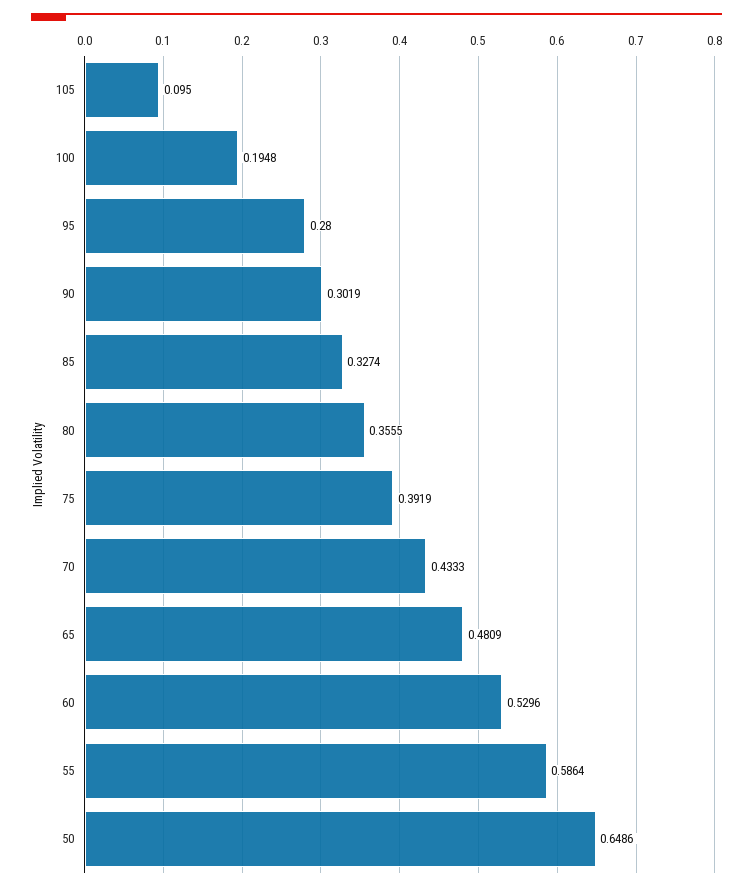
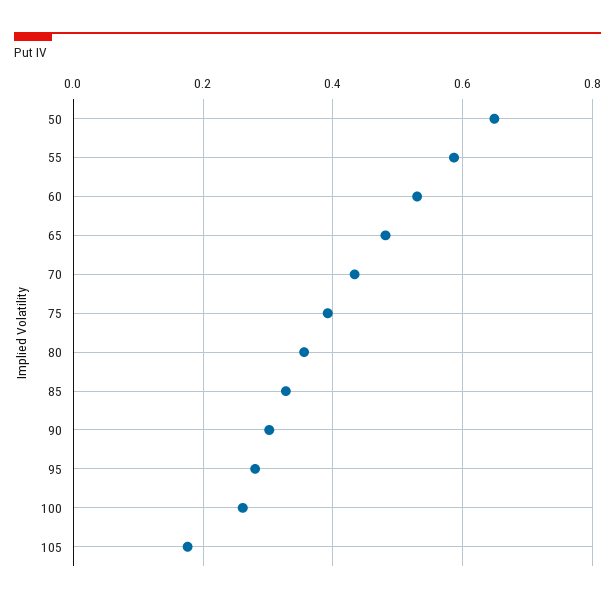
105: 0.095 -> 0.18
100: 0.1948 -> 0.26

